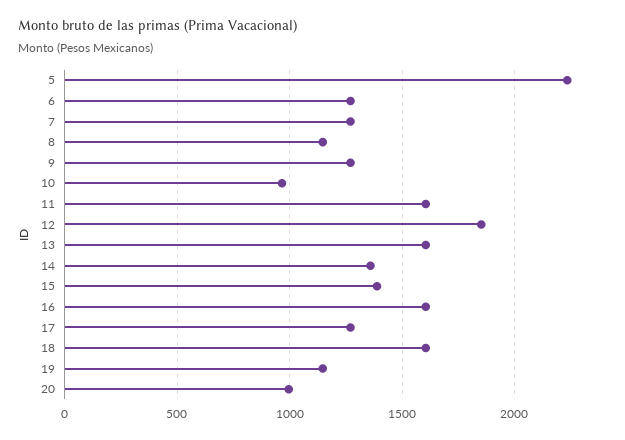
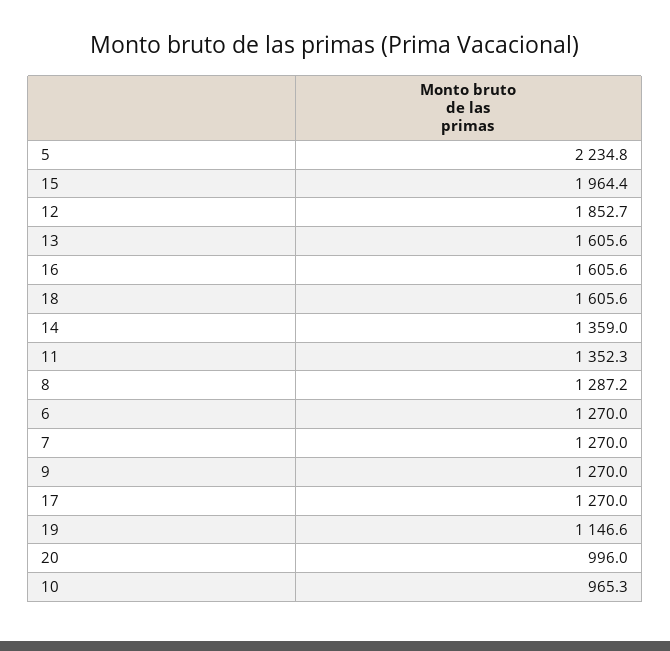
8: 1150 -> 1287.2
11: 1600 -> 1352.3
15: 1400 -> 1964.4

